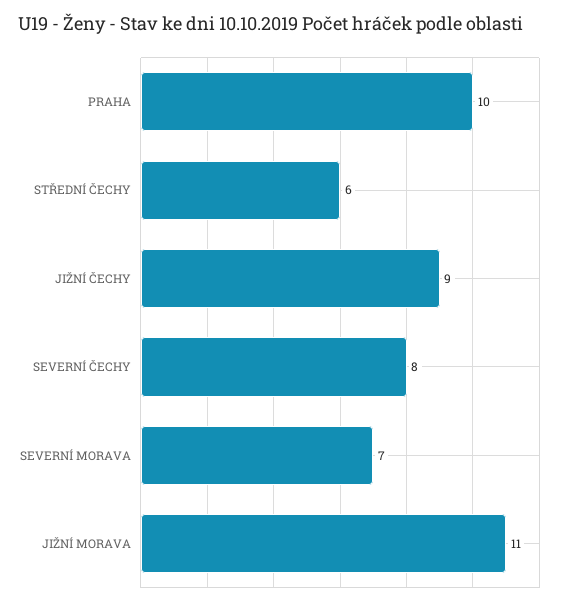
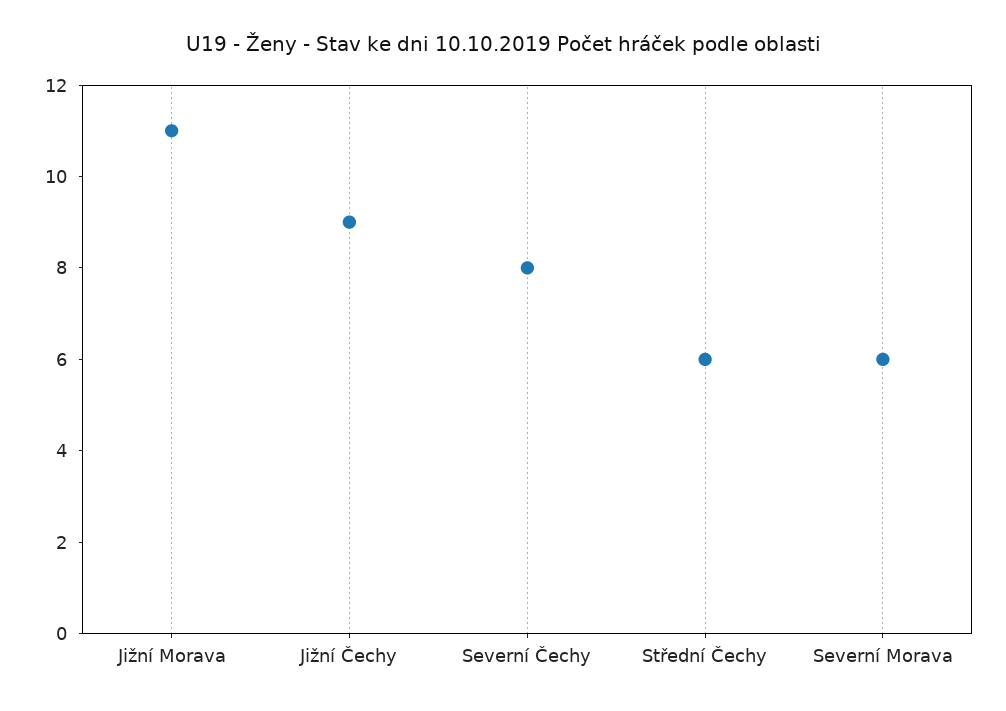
PRAHA: 10 -> none
SEVERNÍ MORAVA: 7 -> 6

